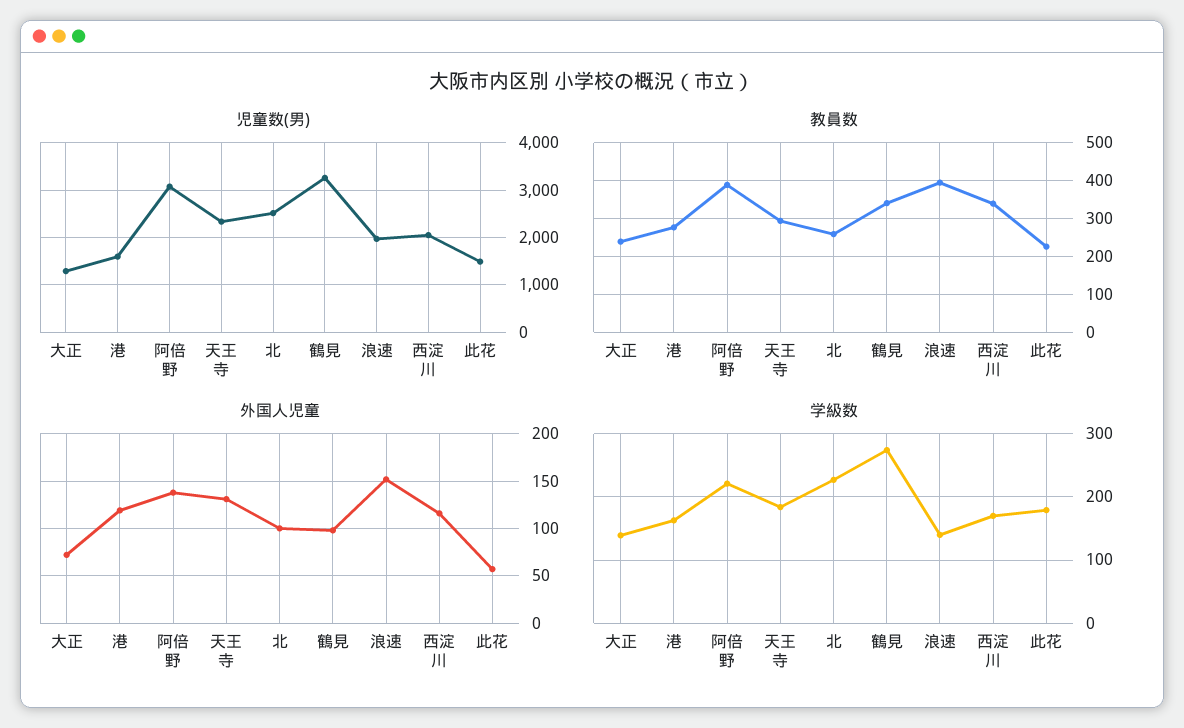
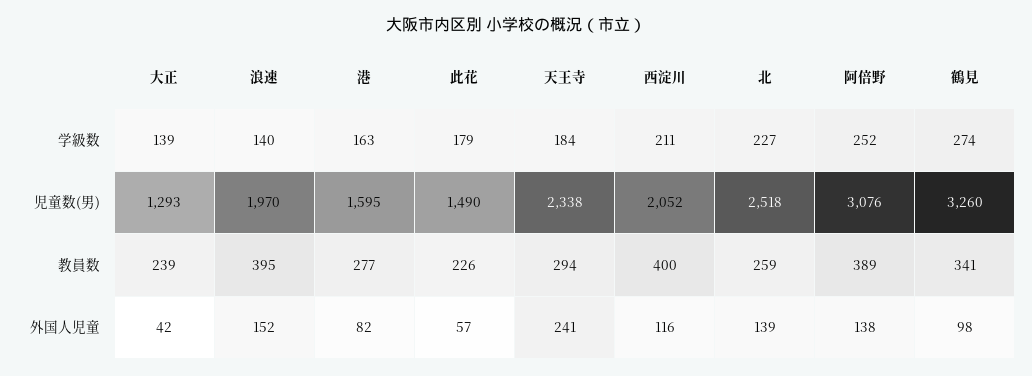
教員数, 西淀川: 340 -> 400
外国人児童, 大正: 70 -> 42
外国人児童, 港: 120 -> 82
外国人児童, 天王寺: 130 -> 241
外国人児童, 北: 100 -> 139
学級数, 阿倍野: 220 -> 252
学級数, 西淀川: 170 -> 211

